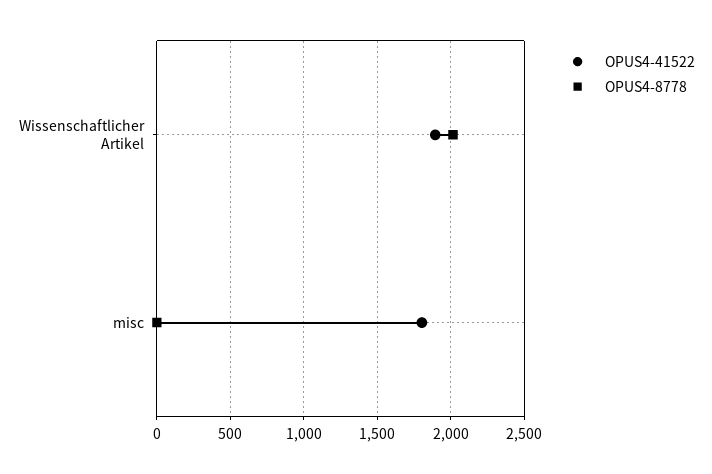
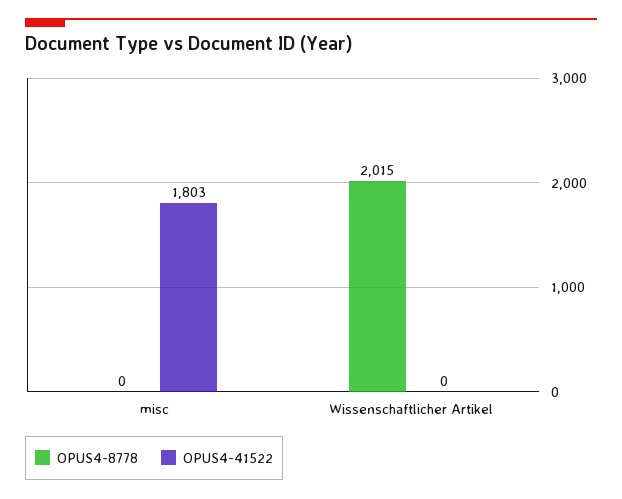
OPUS4-41522, Wissenschaftlicher Artikel: 1900 -> 0

